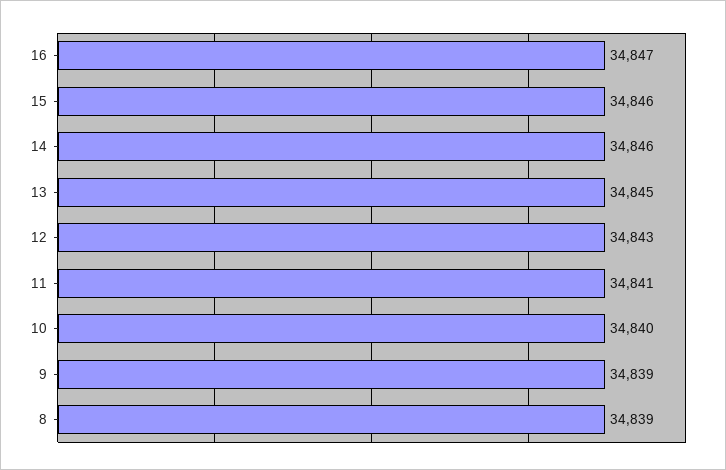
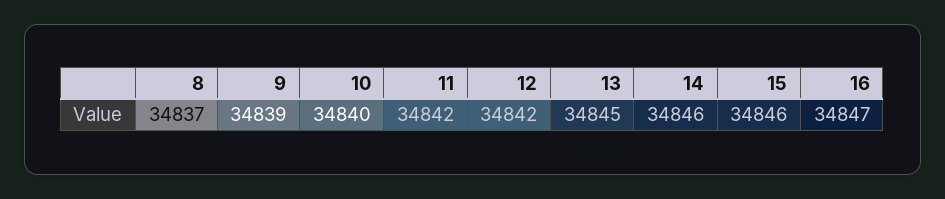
12: 34843 -> 34842
11: 34841 -> 34842
8: 34839 -> 34837

